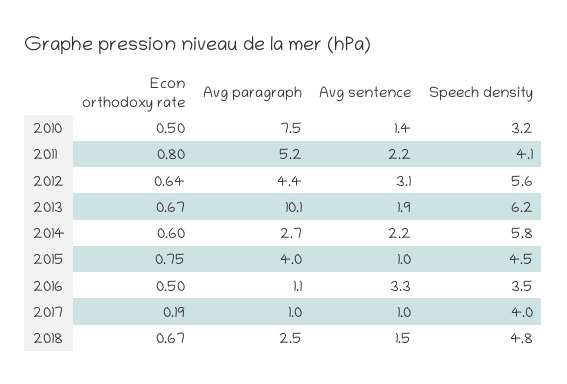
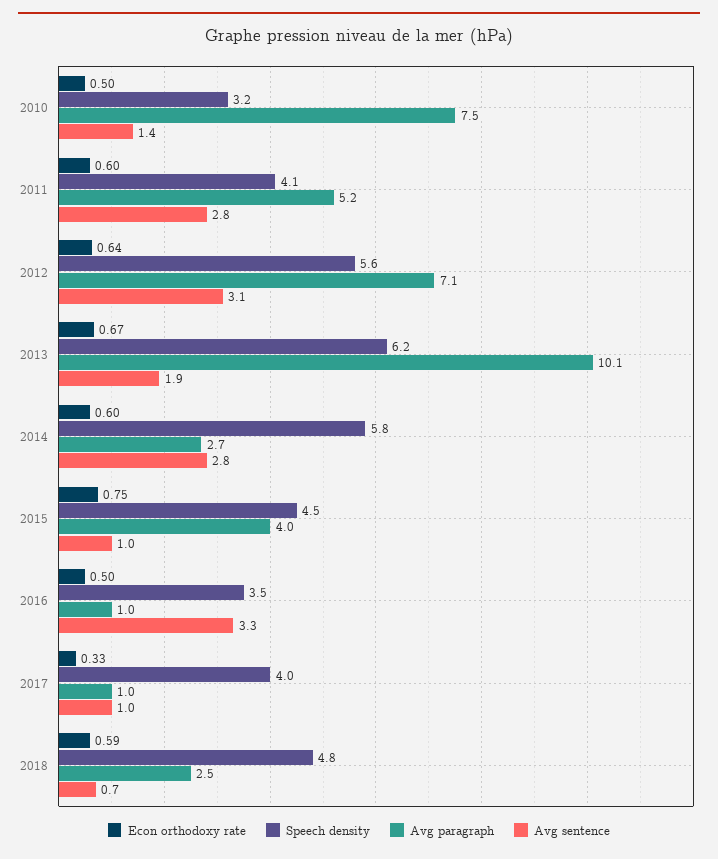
Econ orthodoxy rate, 2011: 0.8 -> 0.6
Avg sentence, 2011: 2.2 -> 2.8
Avg paragraph, 2012: 4.4 -> 7.1
Avg sentence, 2014: 2.2 -> 2.8
Avg paragraph, 2016: 1.1 -> 1
Econ orthodoxy rate, 2017: 0.19 -> 0.33
Econ orthodoxy rate, 2018: 0.67 -> 0.59
Avg sentence, 2018: 1.5 -> 0.7

